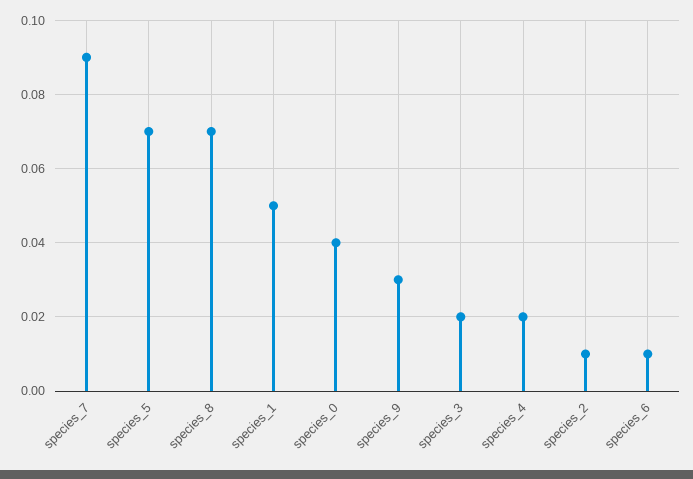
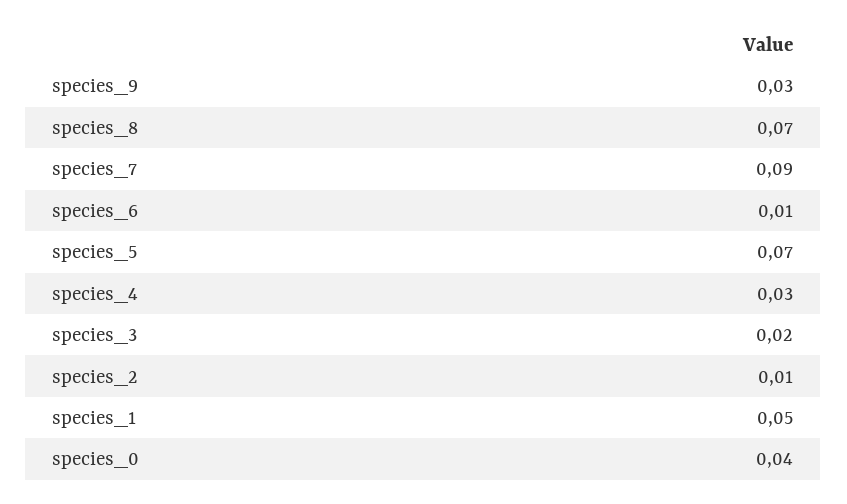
species_4: 0.02 -> 0.03

